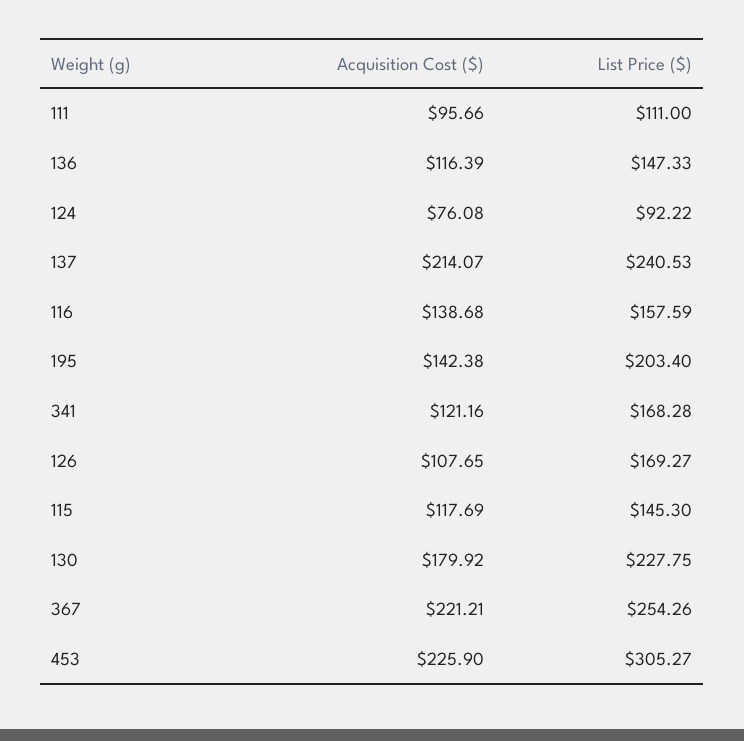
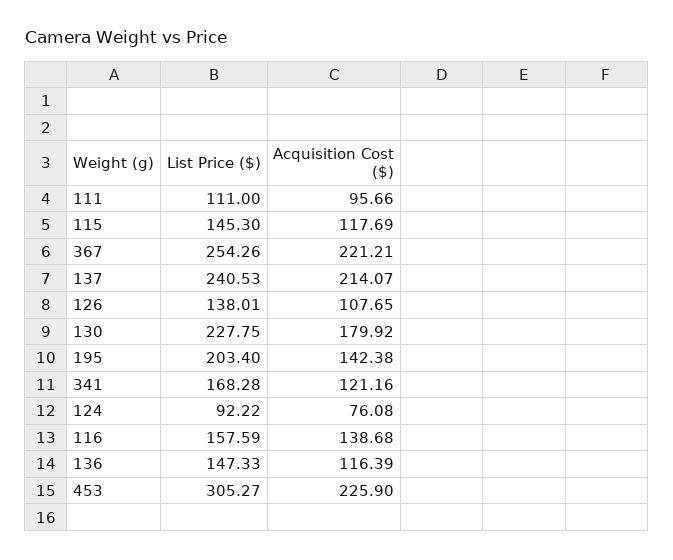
List Price ($), 126: 169.27 -> 138.01

